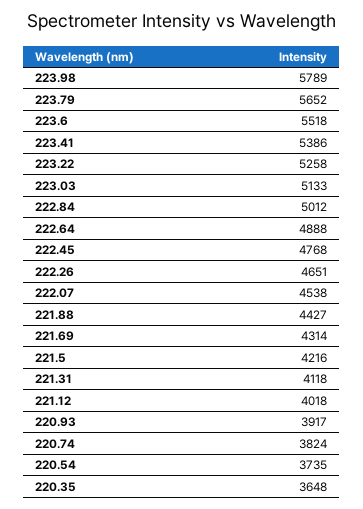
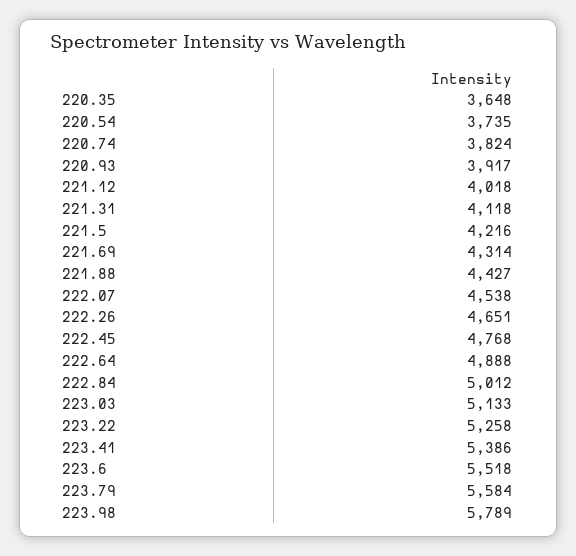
223.79: 5652 -> 5584

